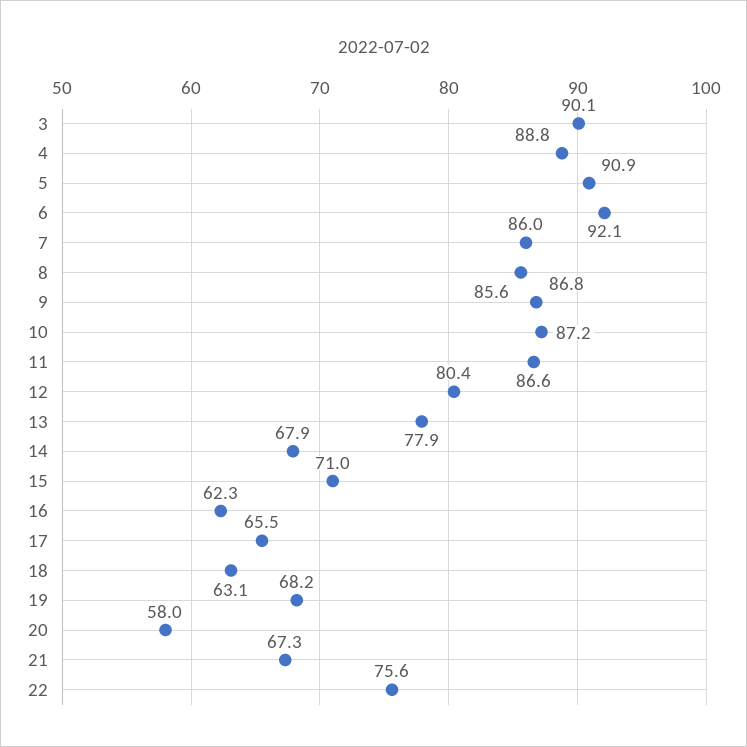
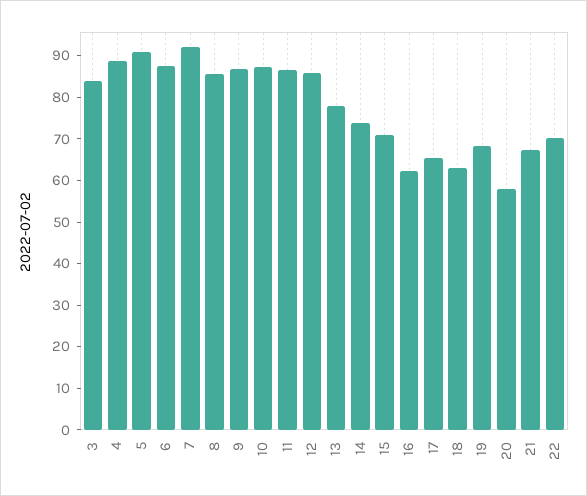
3: 90.1 -> 84
6: 92.1 -> 88
7: 86 -> 92
12: 80.4 -> 86
14: 67.9 -> 74
22: 75.6 -> 70

